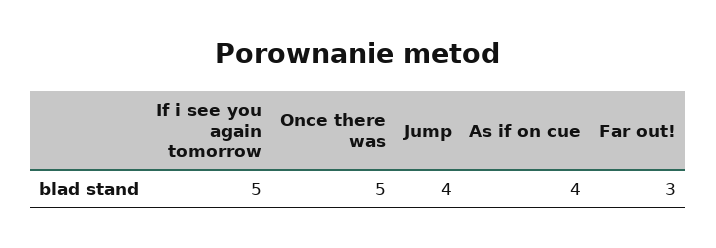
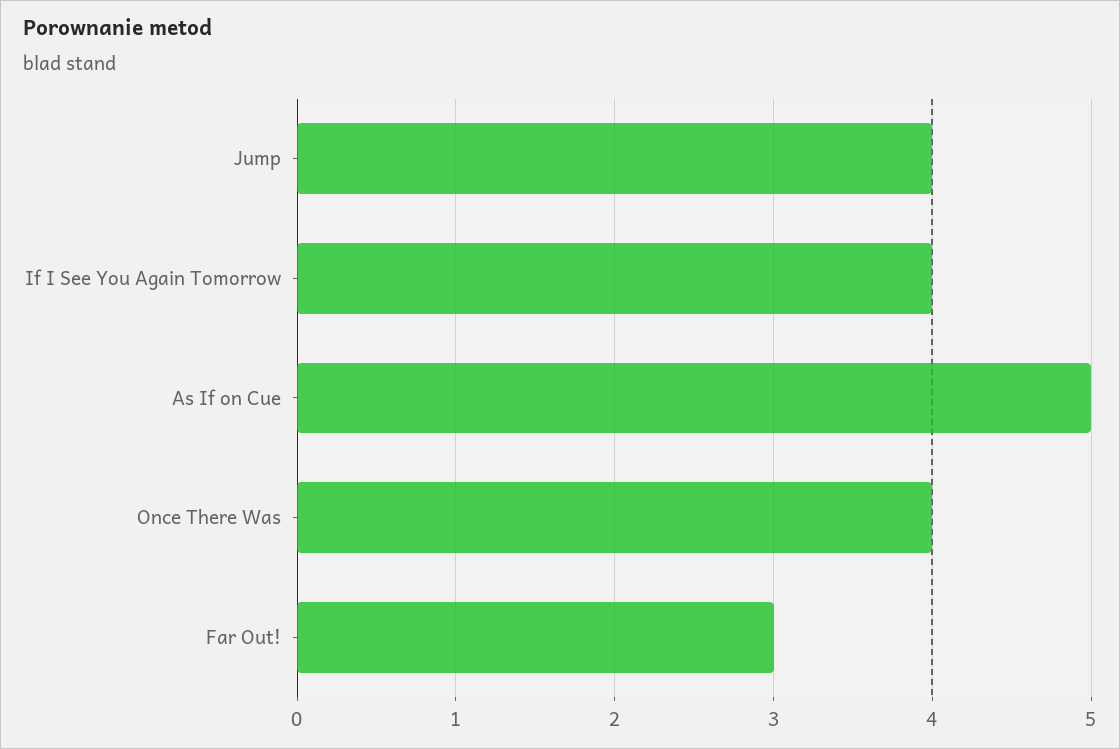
If i see you again tomorrow: 5 -> 4
Once there was: 5 -> 4
As if on cue: 4 -> 5

